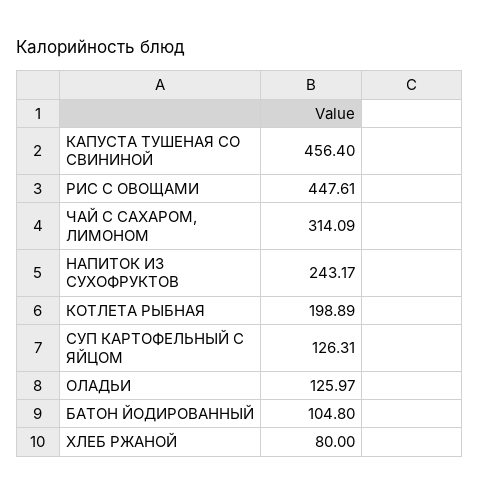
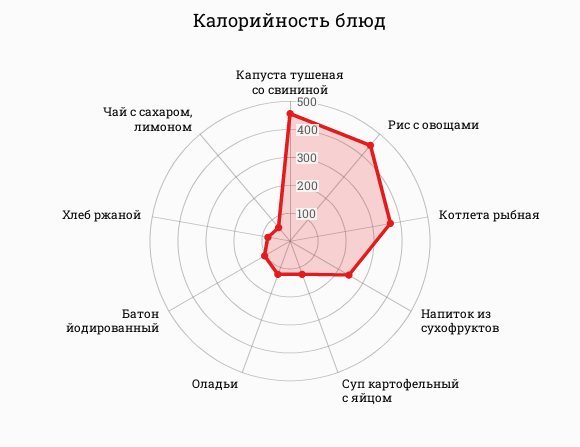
ЧАЙ С САХАРОМ, ЛИМОНОМ: 314.09 -> 50
КОТЛЕТА РЫБНАЯ: 198.89 -> 350

